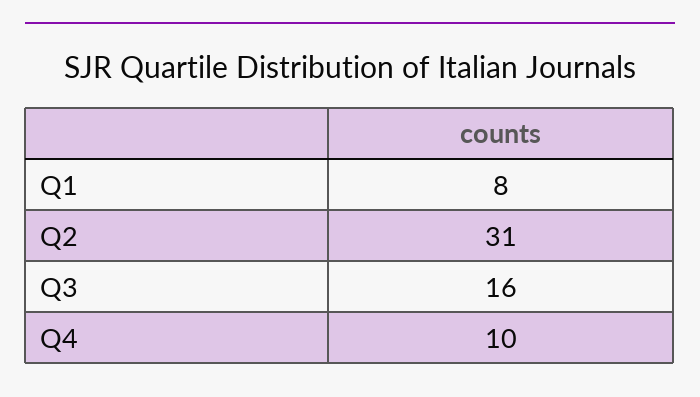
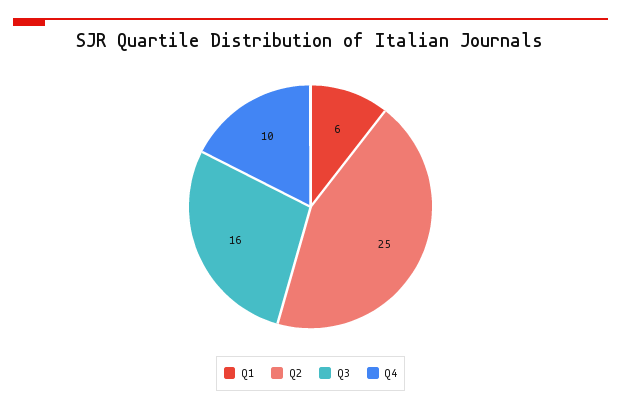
Q1: 8 -> 6
Q2: 31 -> 25

